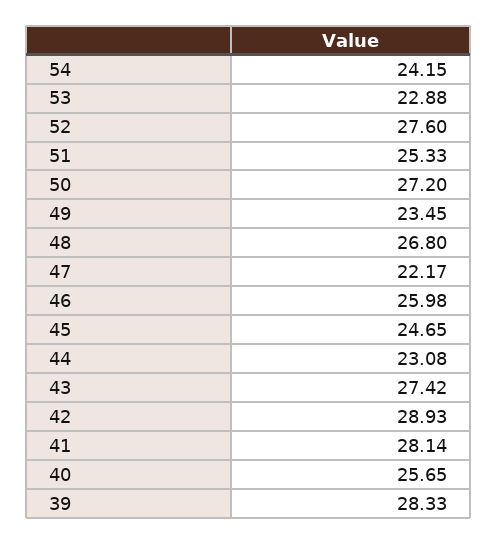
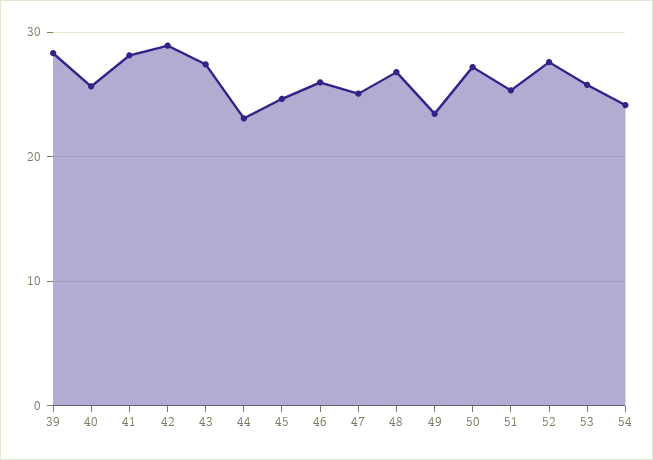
53: 22.88 -> 26
47: 22.17 -> 25

